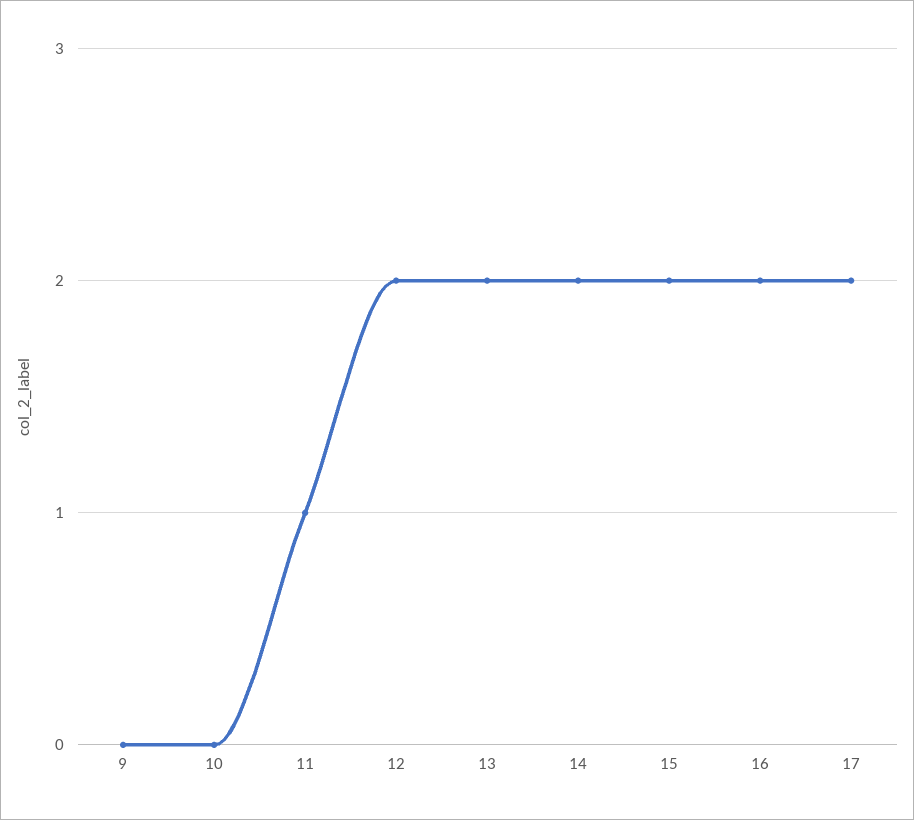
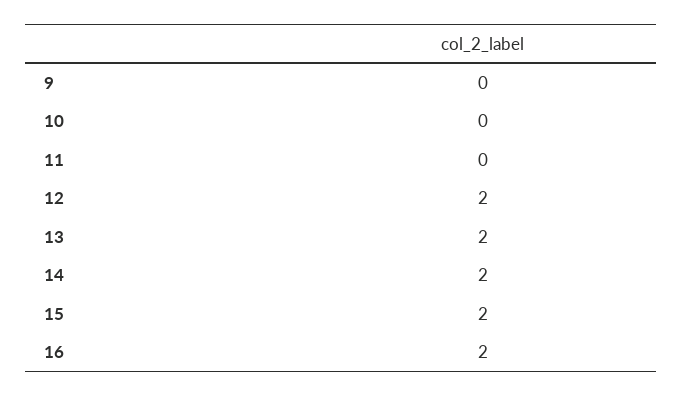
11: 1 -> 0
17: 2 -> none

